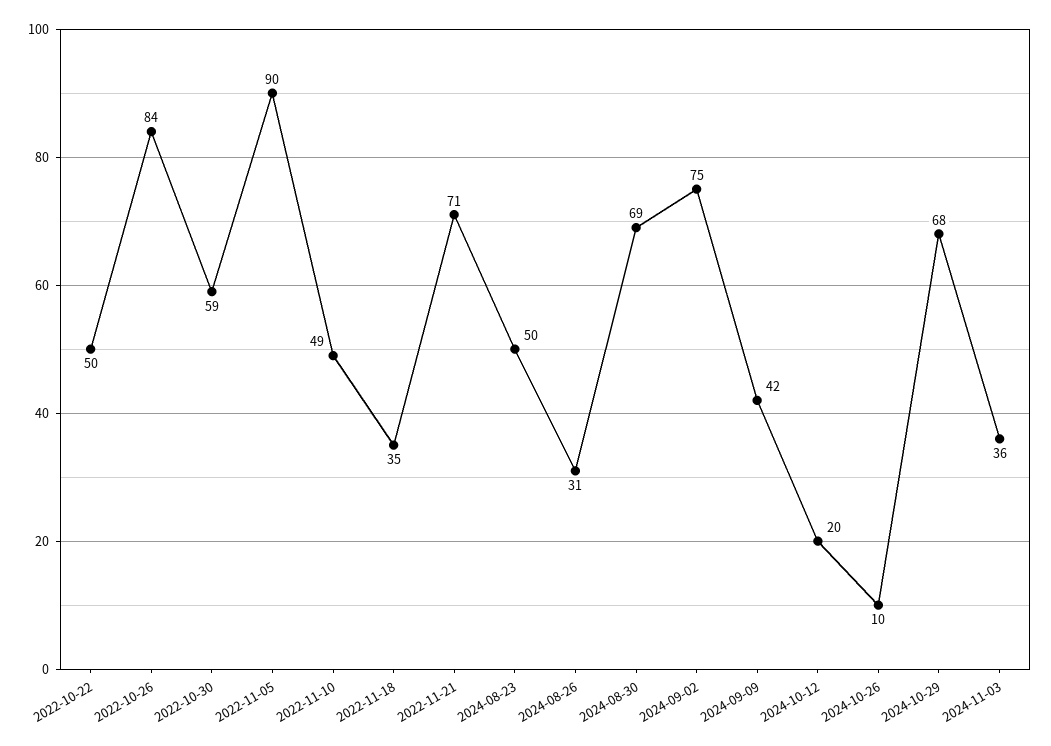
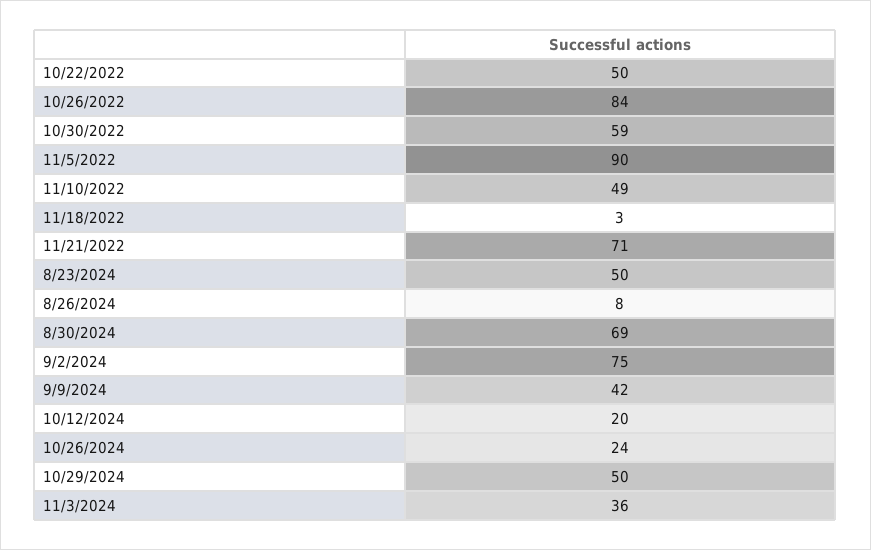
2022-11-18: 35 -> 3
2024-08-26: 31 -> 8
2024-10-26: 10 -> 24
2024-10-29: 68 -> 50

